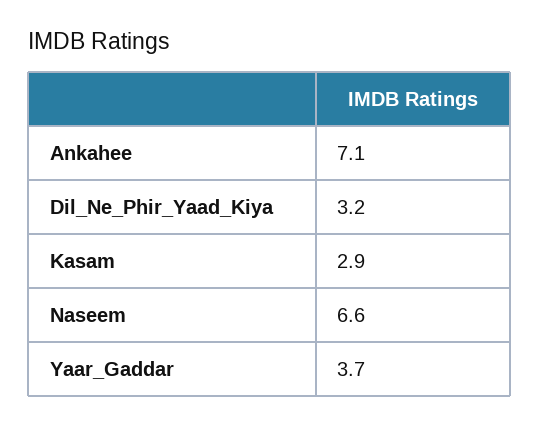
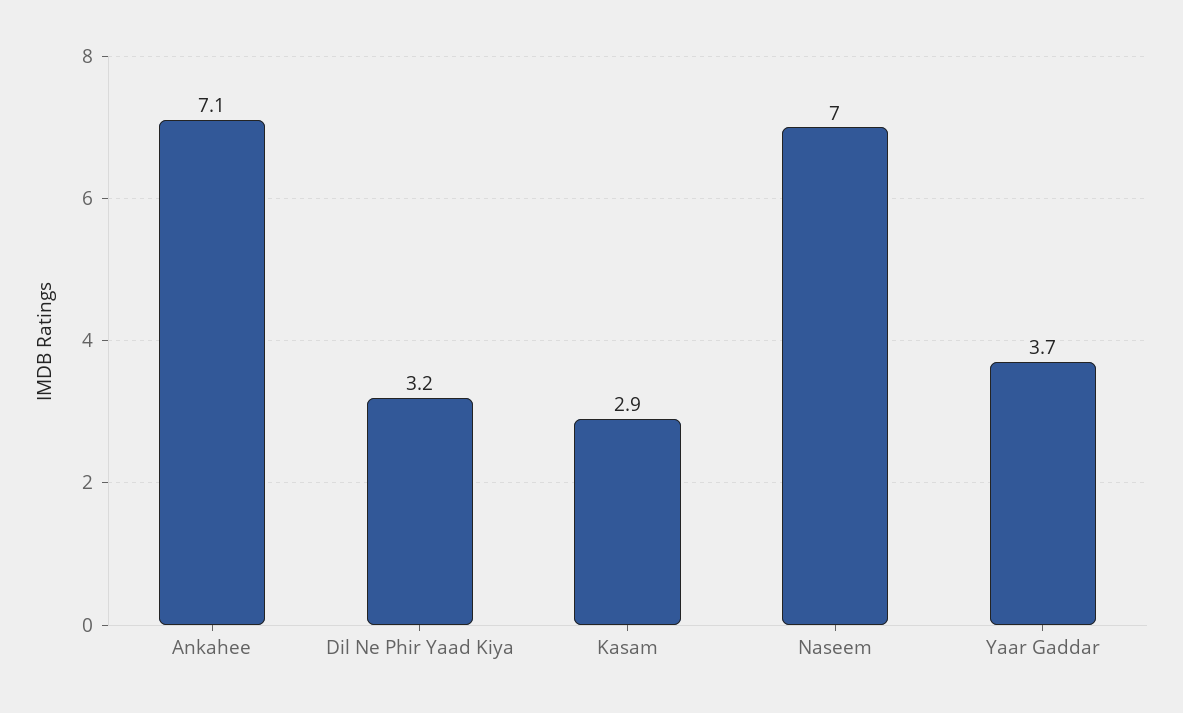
Naseem: 6.6 -> 7

